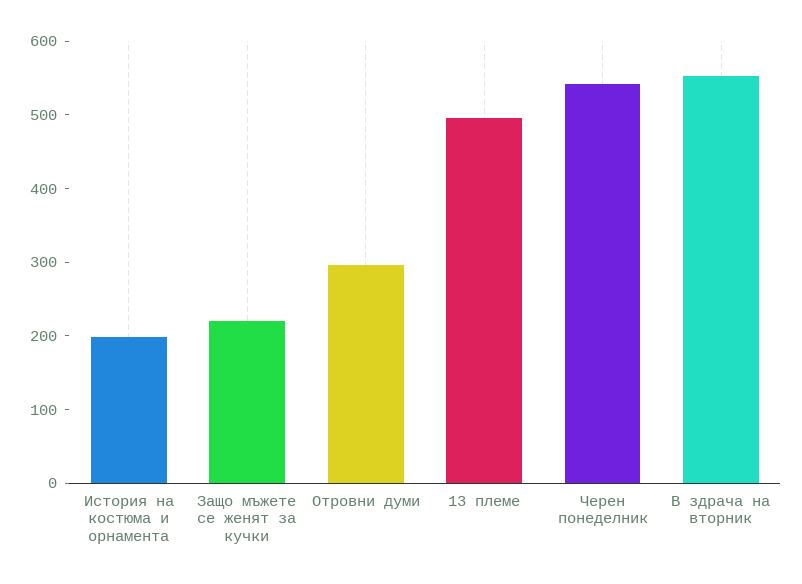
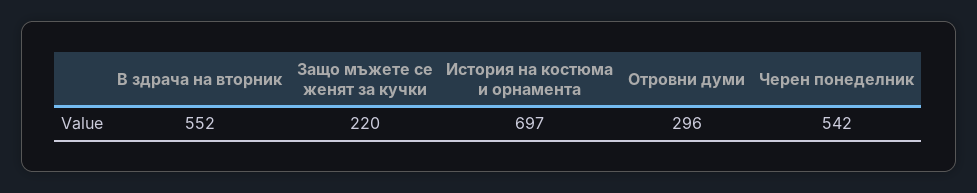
История на костюма и орнамента: 200 -> 697
13 племе: 500 -> none

